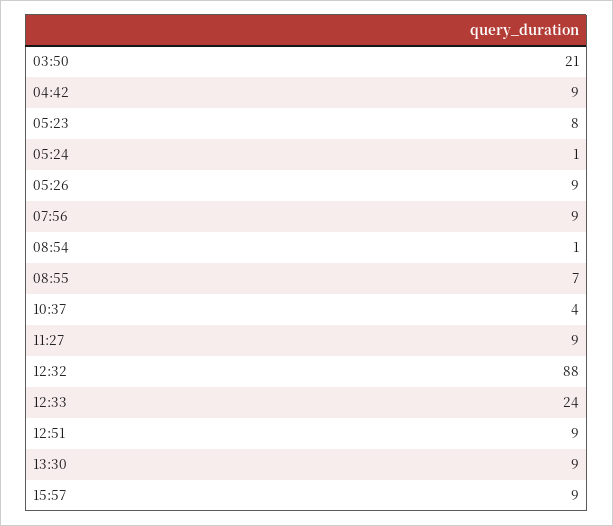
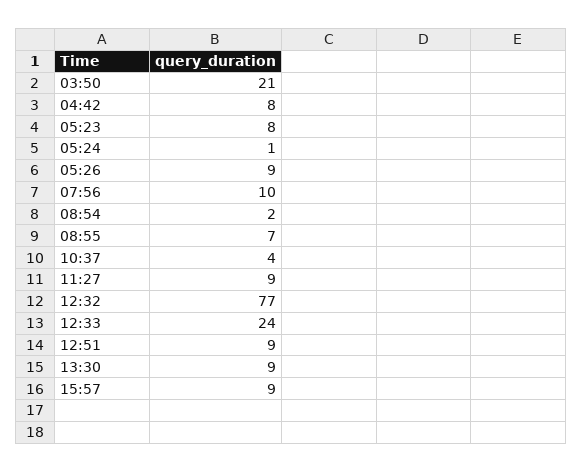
04:42: 9 -> 8
07:56: 9 -> 10
08:54: 1 -> 2
12:32: 88 -> 77

